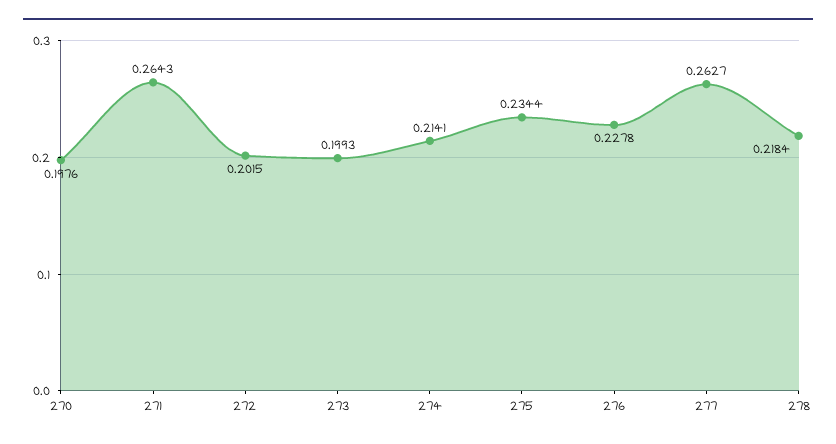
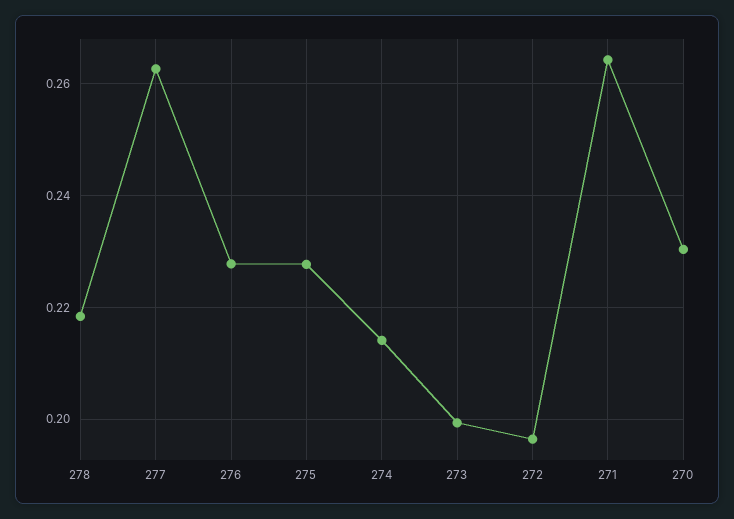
270: 0.1976 -> 0.23
272: 0.2015 -> 0.196
275: 0.2344 -> 0.228

